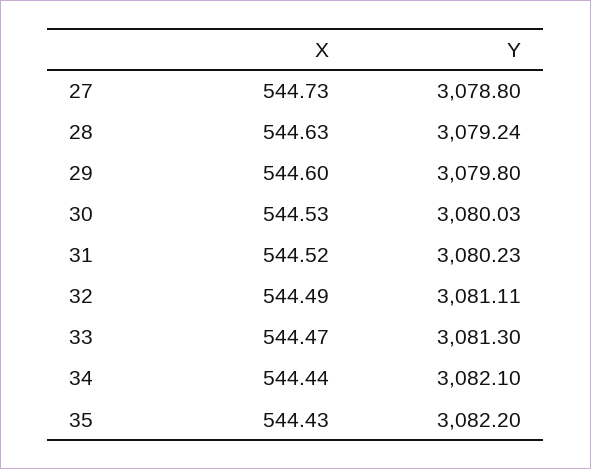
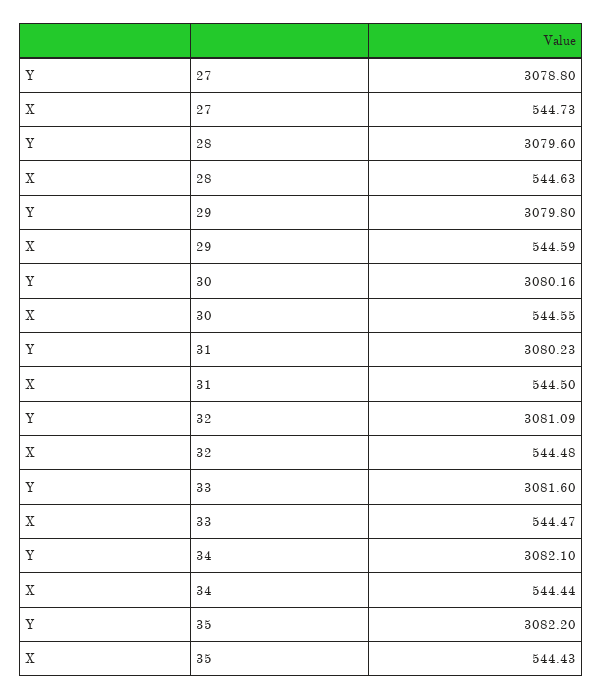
Y, 28: 3079.24 -> 3079.6
X, 29: 544.6 -> 544.59
X, 30: 544.53 -> 544.55
Y, 30: 3080.03 -> 3080.16
X, 31: 544.52 -> 544.5
X, 32: 544.49 -> 544.48
Y, 32: 3081.11 -> 3081.09
Y, 33: 3081.3 -> 3081.6

